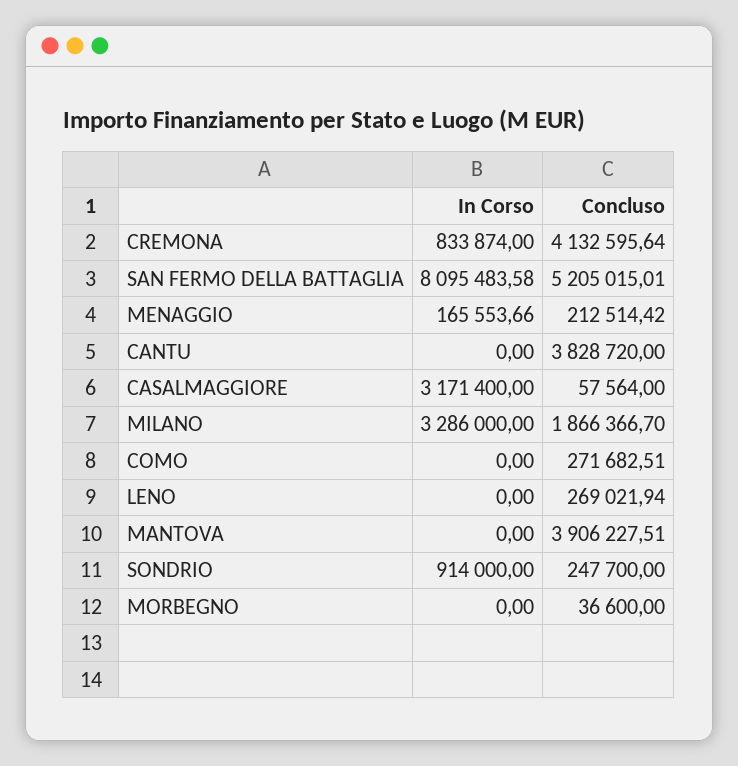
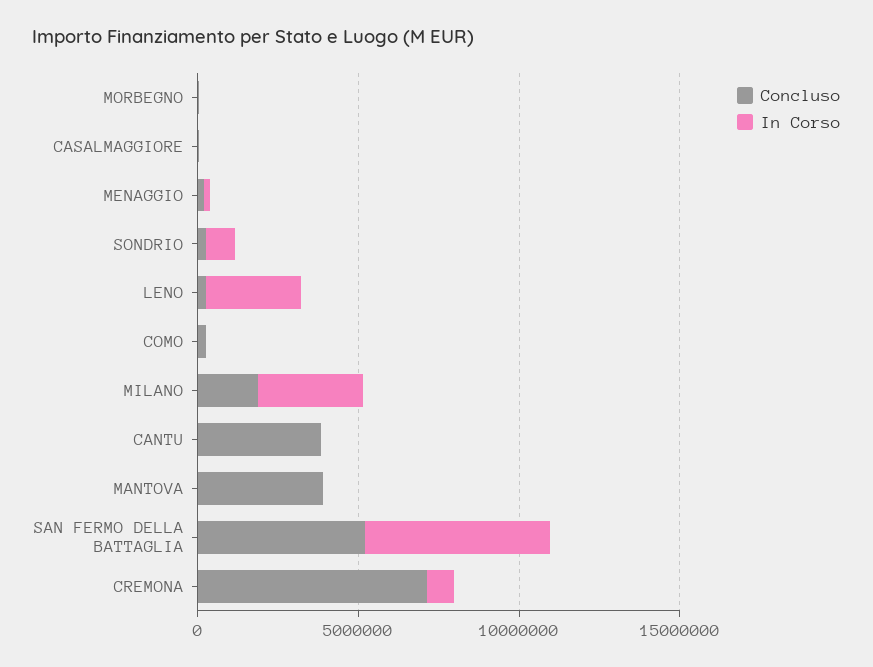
Concluso, CREMONA: 4132595.64 -> 7000000
In Corso, SAN FERMO DELLA BATTAGLIA: 8095483.58 -> 6000000
In Corso, CASALMAGGIORE: 3171400 -> 0
In Corso, LENO: 0 -> 3000000

